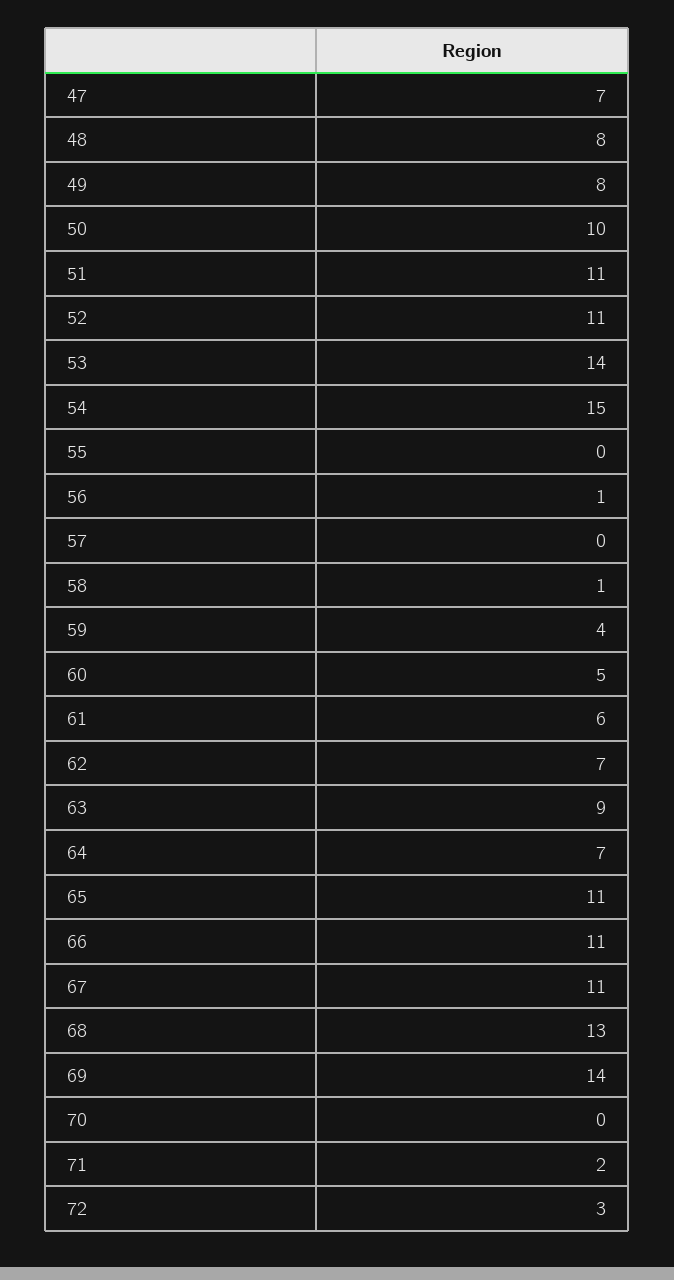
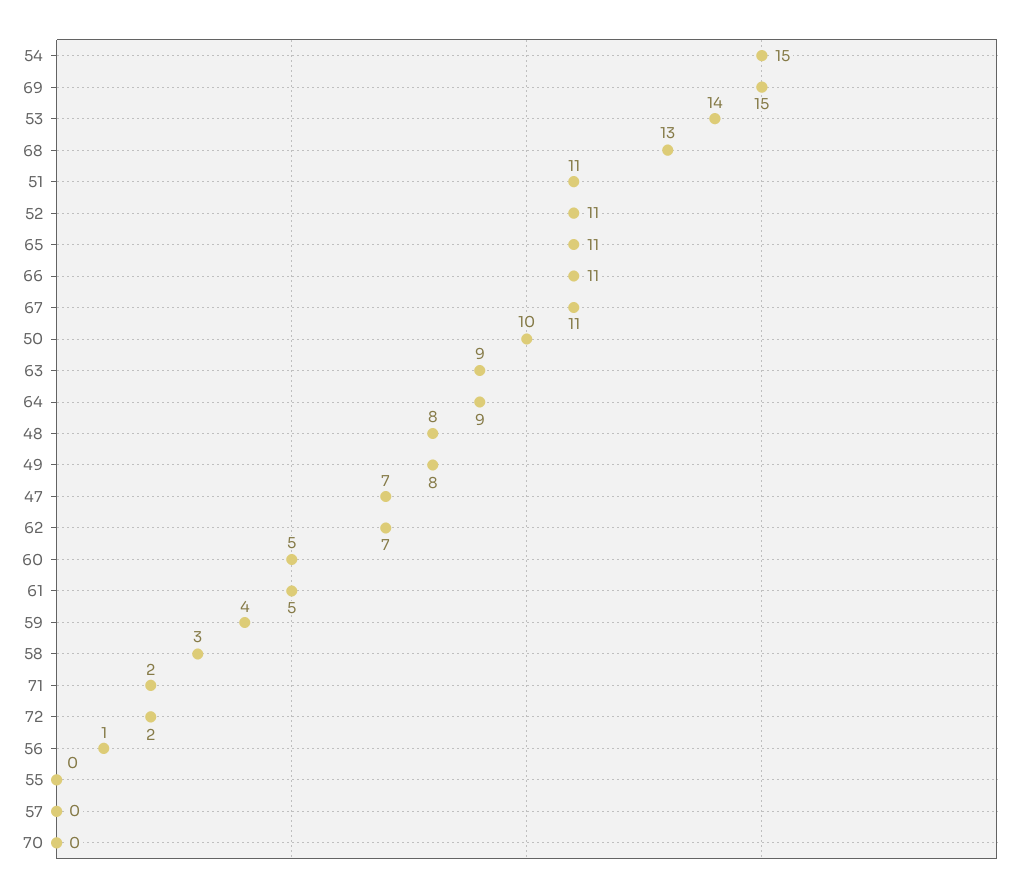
58: 1 -> 3
61: 6 -> 5
64: 7 -> 9
69: 14 -> 15
72: 3 -> 2

